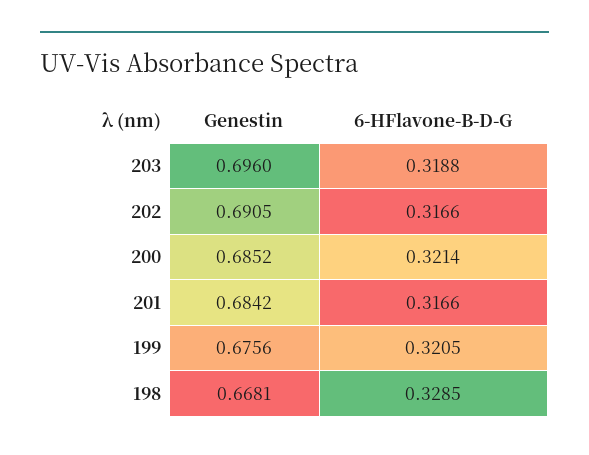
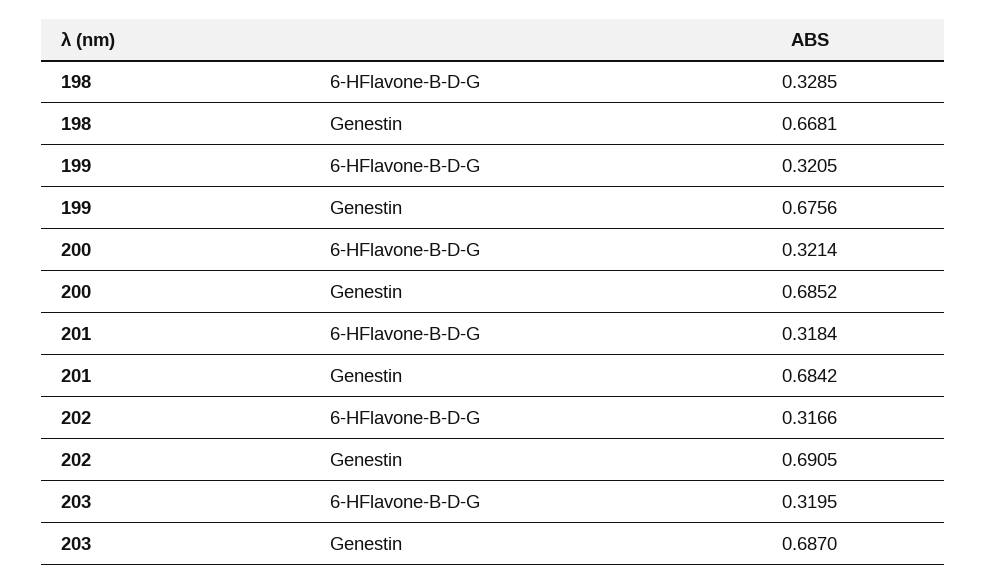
Genestin, 203: 0.696 -> 0.687
6-HFlavone-B-D-G, 203: 0.3188 -> 0.3195
6-HFlavone-B-D-G, 201: 0.3166 -> 0.3184

